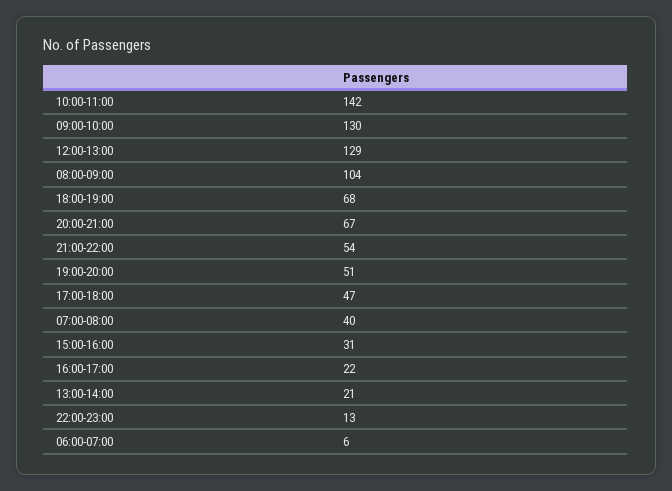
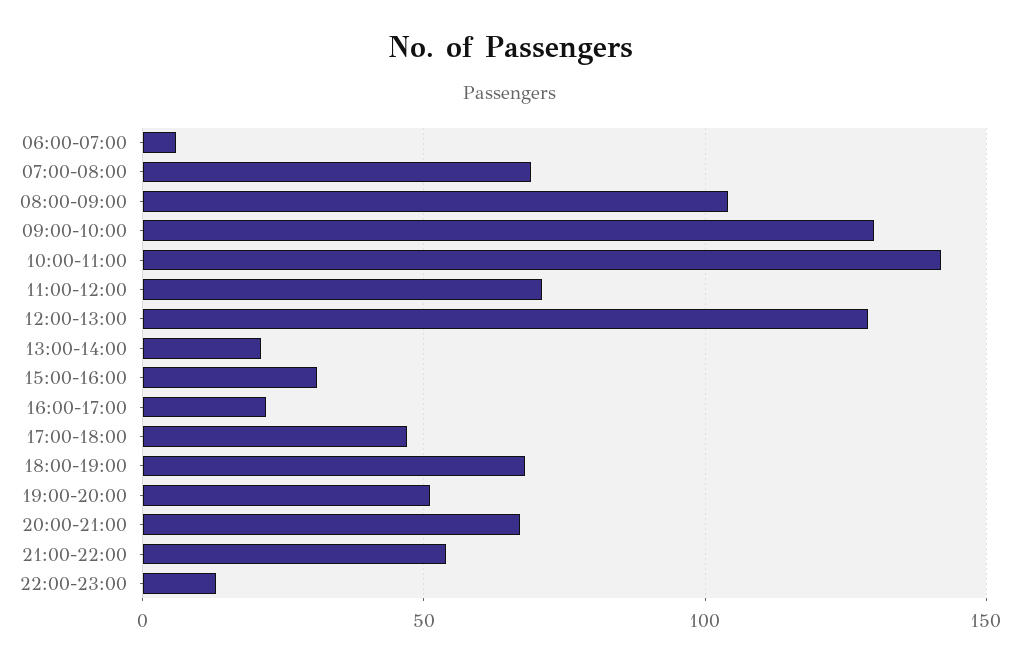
07:00-08:00: 40 -> 70
11:00-12:00: none -> 70

